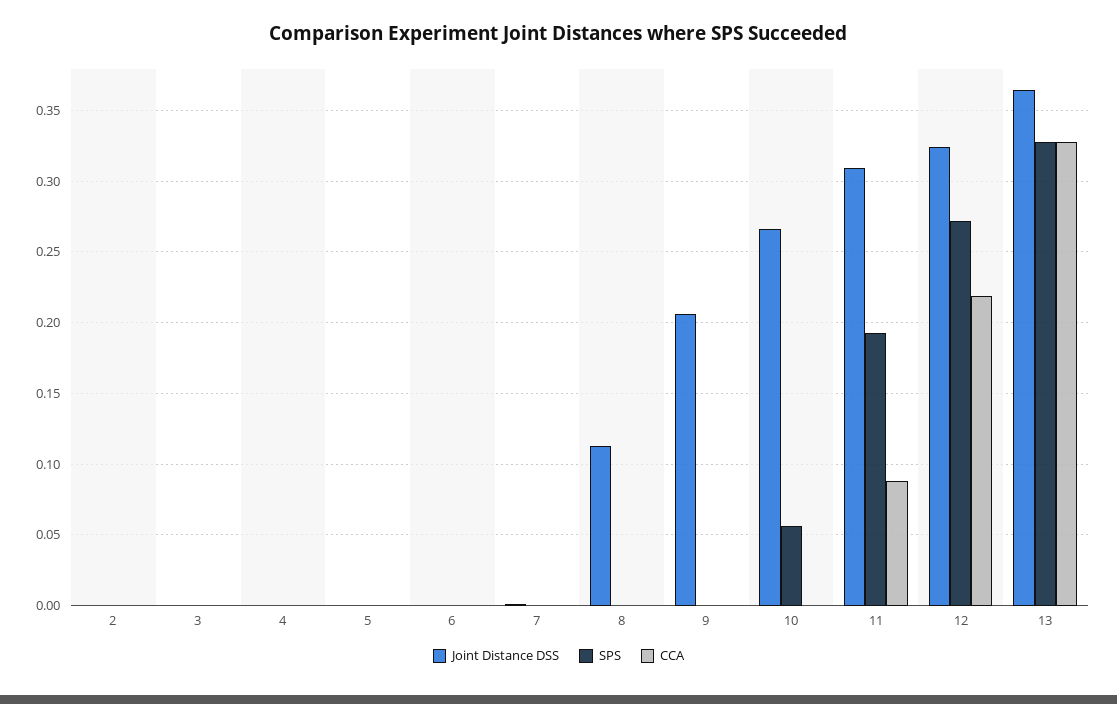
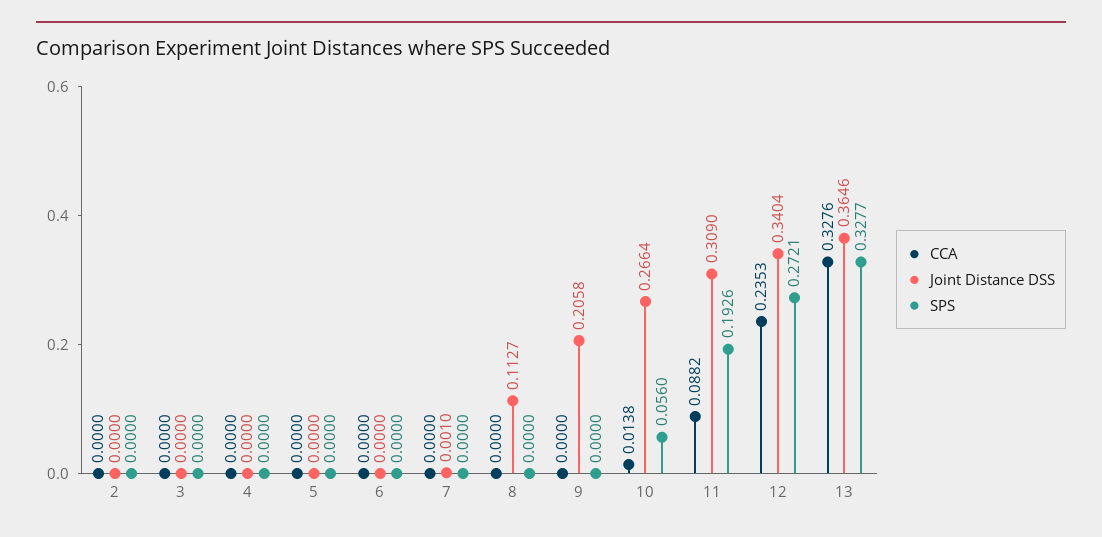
CCA, 10: 0 -> 0.0138
Joint Distance DSS, 12: 0.325 -> 0.3404
CCA, 12: 0.22 -> 0.2353

